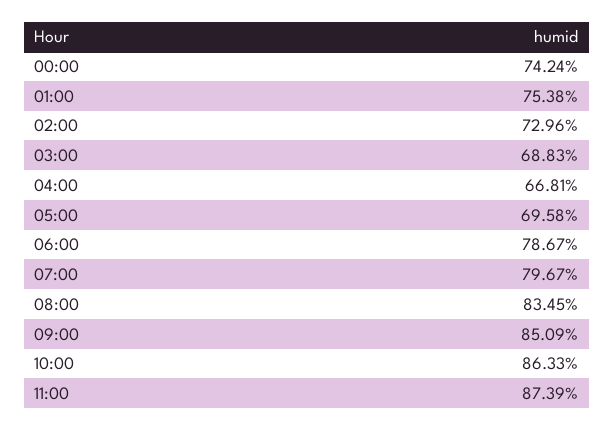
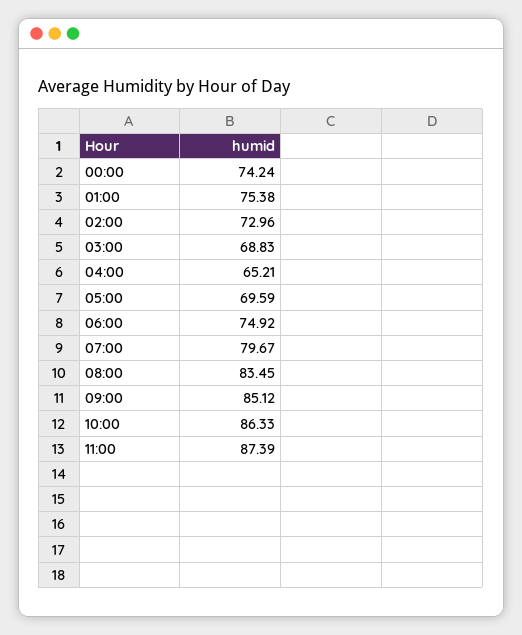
04:00: 66.81 -> 65.21
05:00: 69.58 -> 69.59
06:00: 78.67 -> 74.92
09:00: 85.09 -> 85.12

